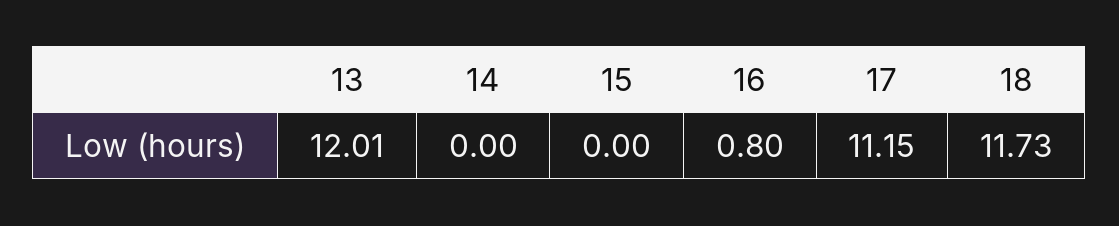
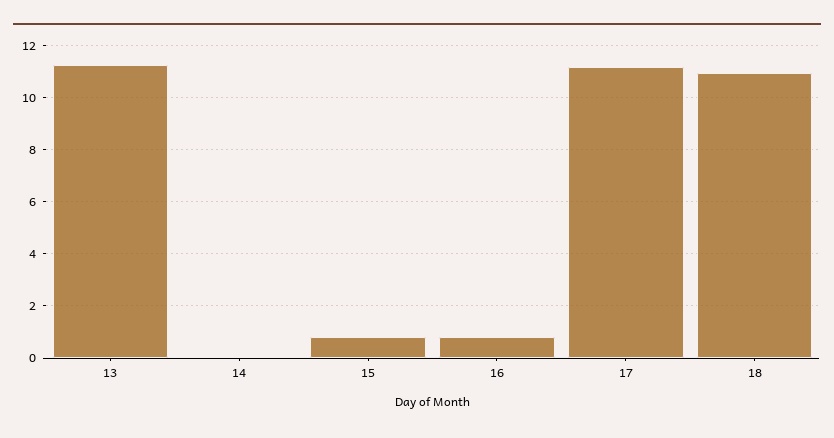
13: 12.01 -> 11.25
15: 0 -> 0.75
18: 11.73 -> 11

